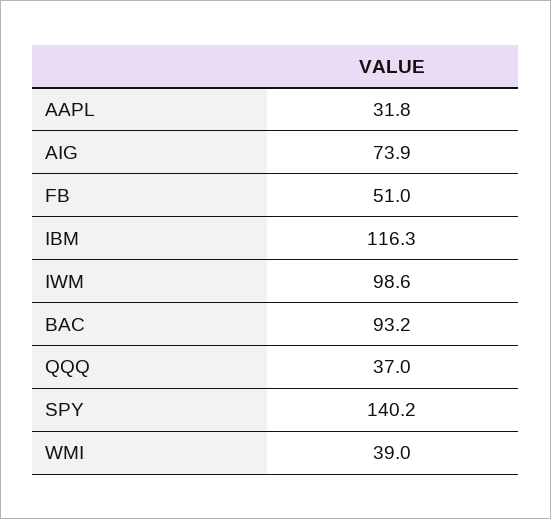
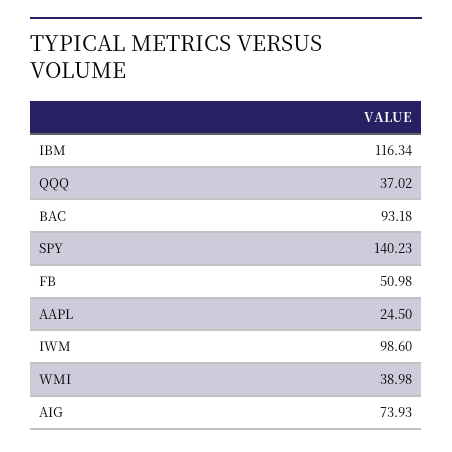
AAPL: 31.8 -> 24.5

